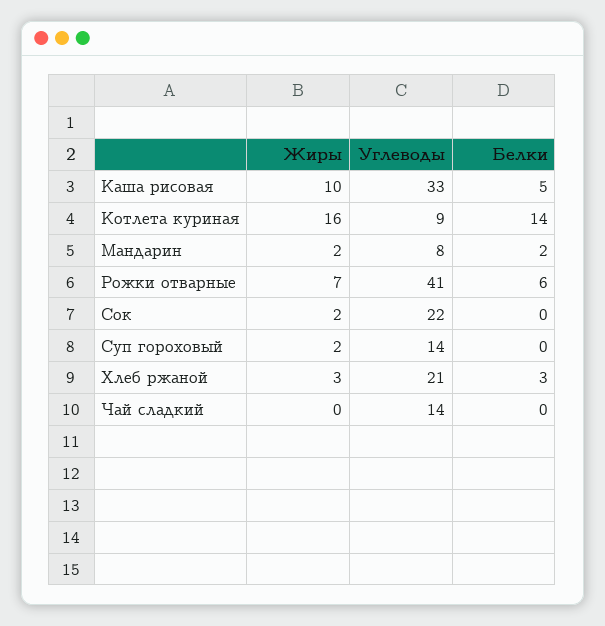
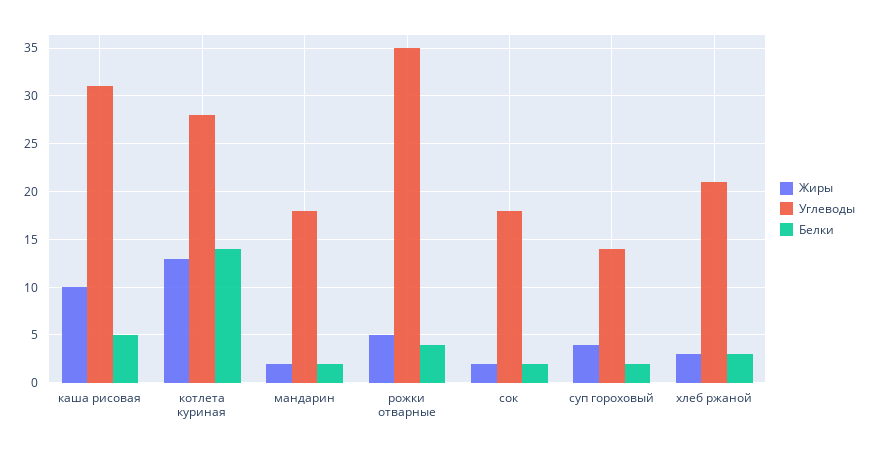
Углеводы, Каша рисовая: 33 -> 31
Жиры, Котлета куриная: 16 -> 13
Углеводы, Котлета куриная: 9 -> 28
Углеводы, Мандарин: 8 -> 18
Жиры, Рожки отварные: 7 -> 5
Углеводы, Рожки отварные: 41 -> 35
Белки, Рожки отварные: 6 -> 4
Углеводы, Сок: 22 -> 18
Белки, Сок: 0 -> 2
Жиры, Суп гороховый: 2 -> 4
Белки, Суп гороховый: 0 -> 2
Жиры, Чай сладкий: 0 -> none
Углеводы, Чай сладкий: 14 -> none
Белки, Чай сладкий: 0 -> none

